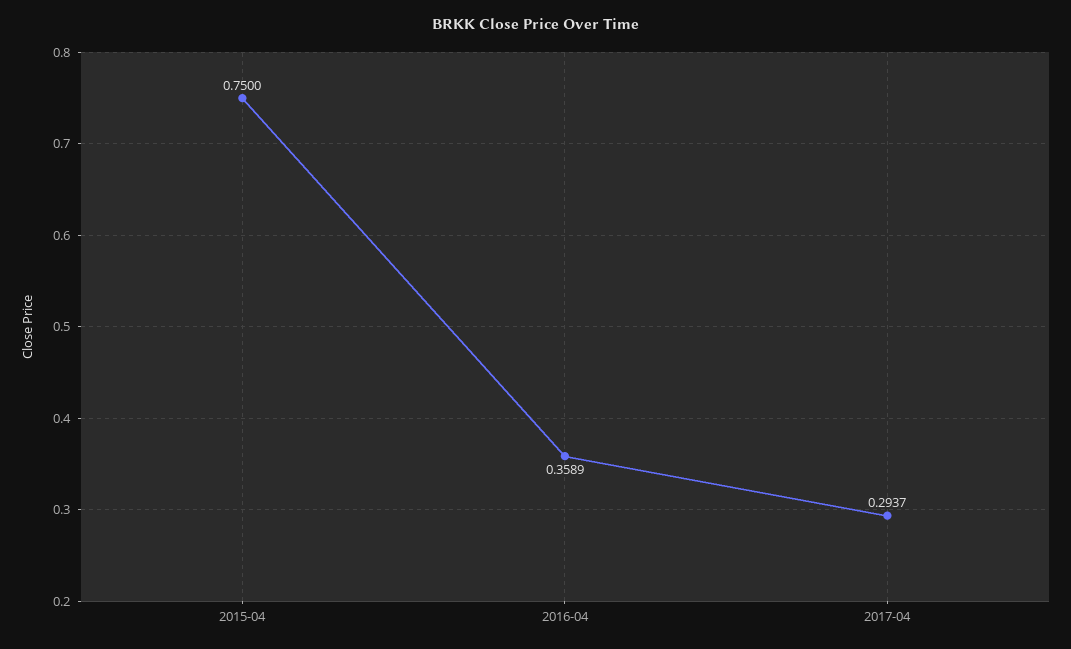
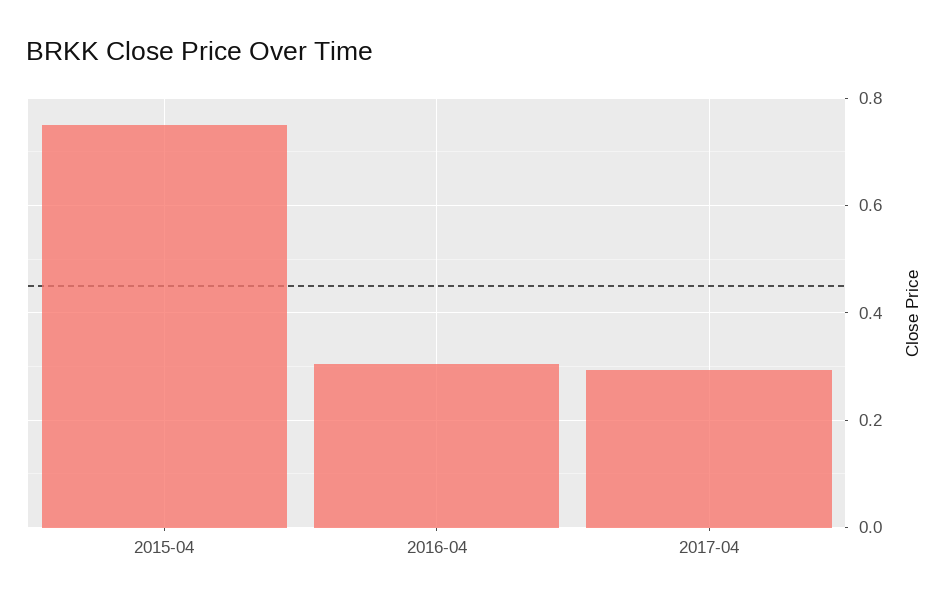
2016-04: 0.3589 -> 0.3

